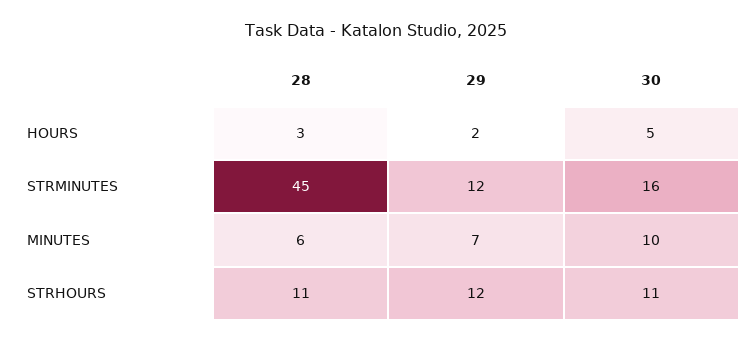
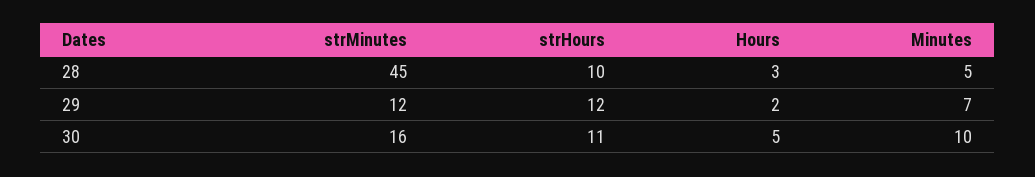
28, MINUTES: 6 -> 5
28, STRHOURS: 11 -> 10

